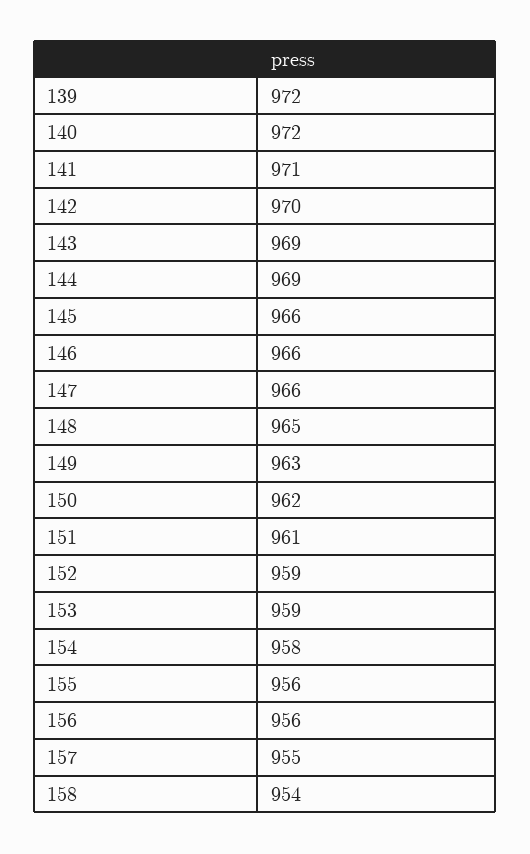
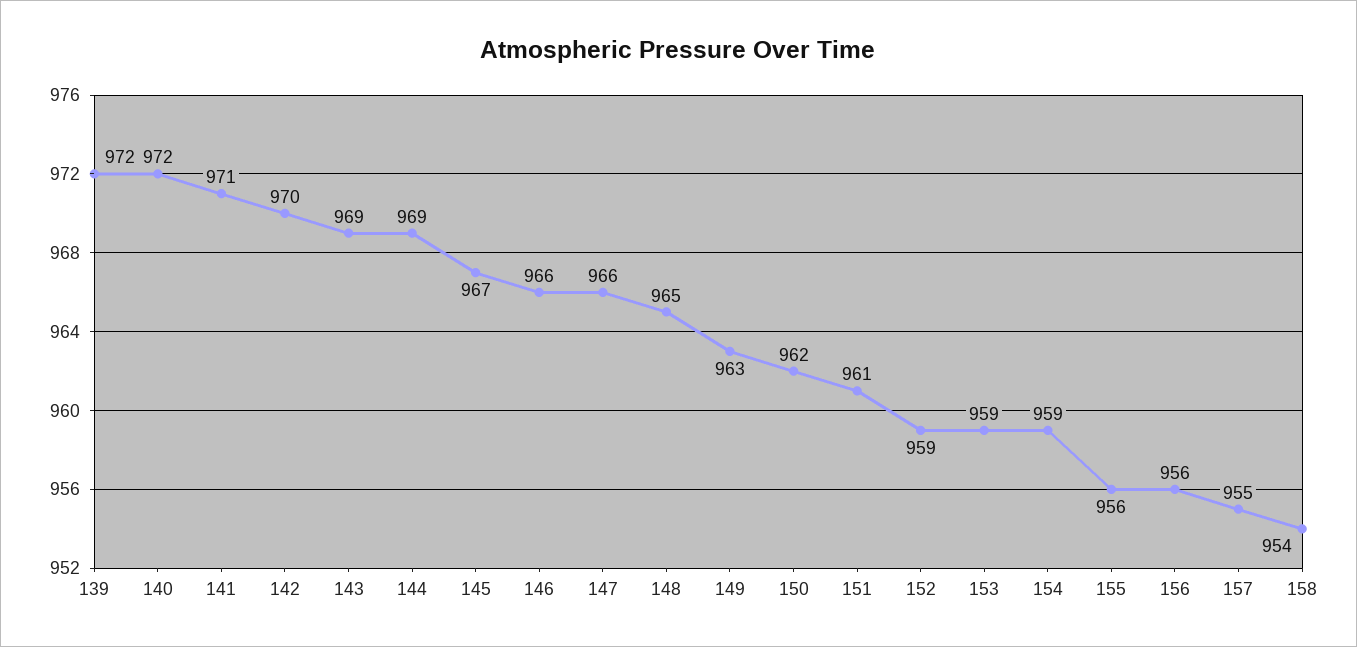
145: 966 -> 967
154: 958 -> 959

